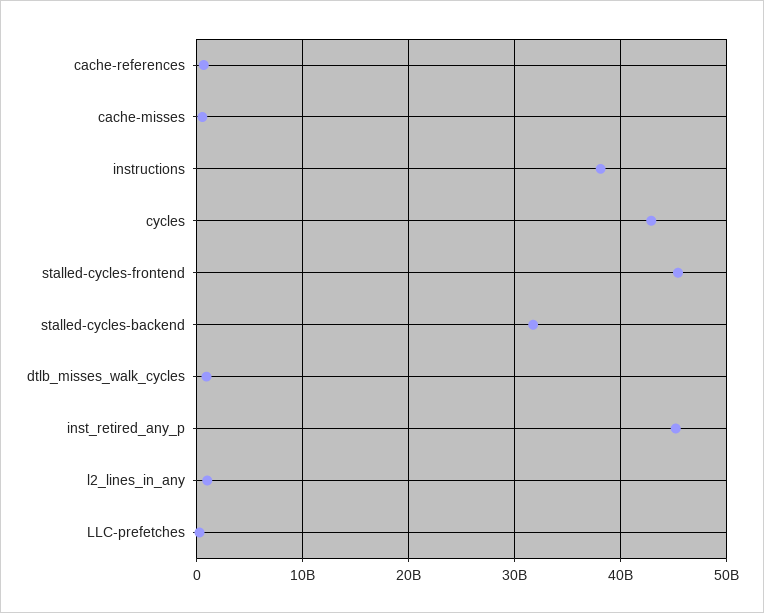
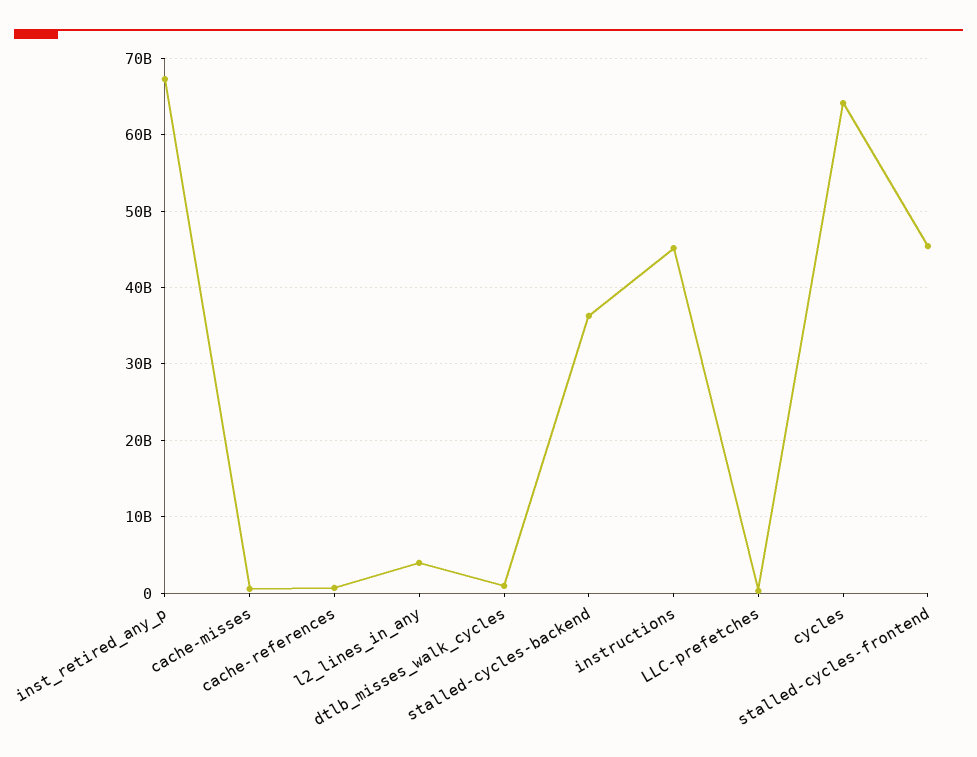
instructions: 38000000000 -> 45000000000
cycles: 43000000000 -> 64000000000
stalled-cycles-backend: 32000000000 -> 36000000000
inst_retired_any_p: 45000000000 -> 67000000000
l2_lines_in_any: 1000000000 -> 4000000000

